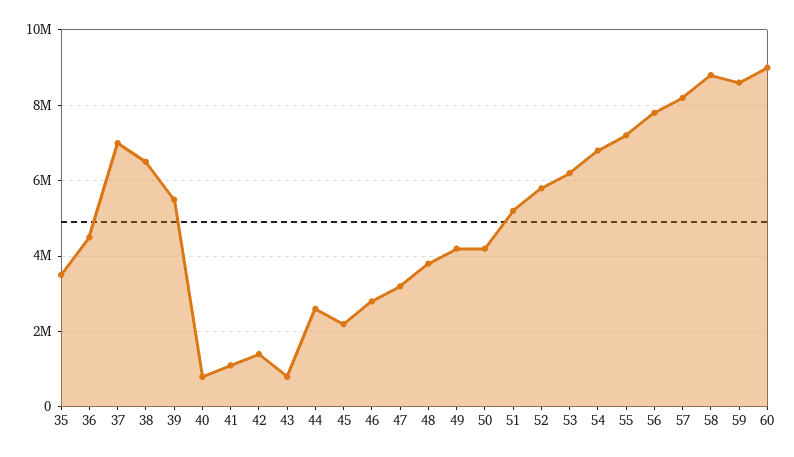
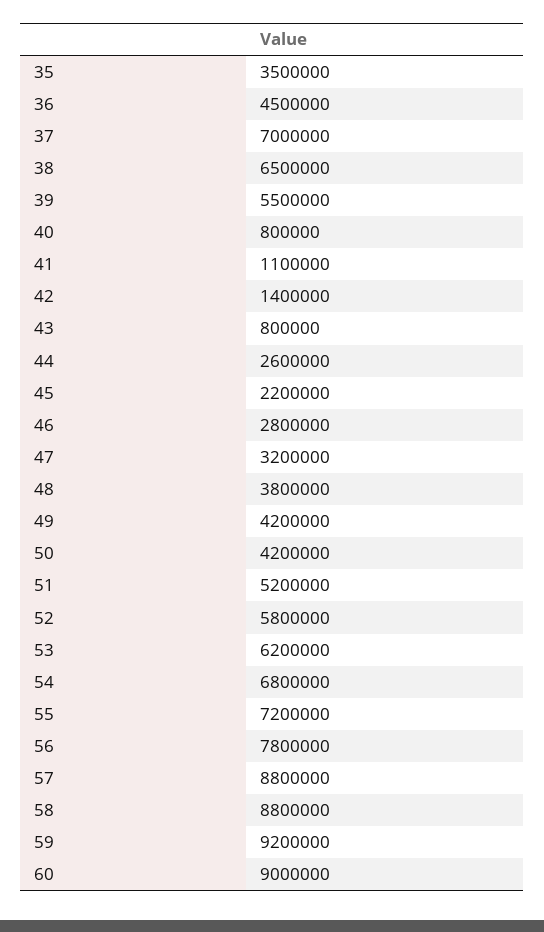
57: 8200000 -> 8800000
59: 8600000 -> 9200000

